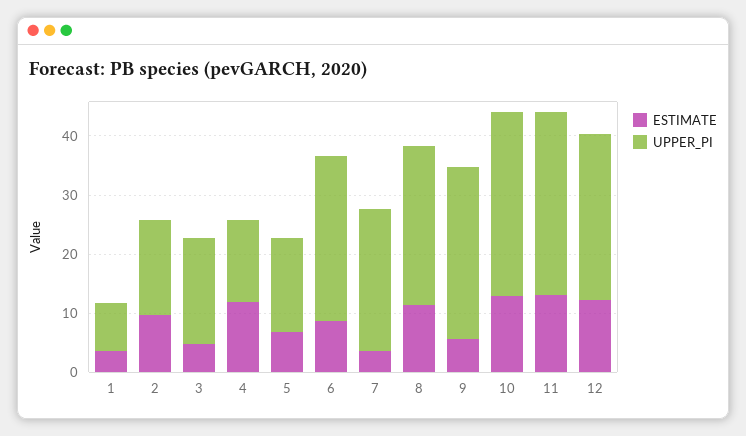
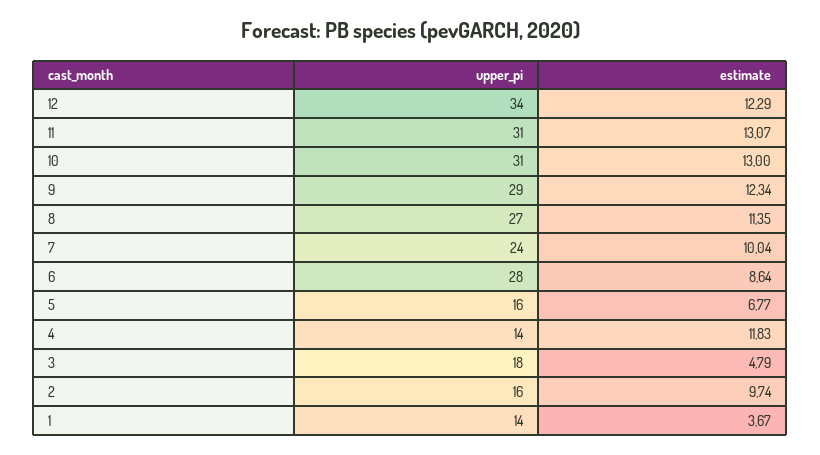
UPPER_PI, 1: 8 -> 14
ESTIMATE, 7: 4 -> 10.04
ESTIMATE, 9: 6 -> 12.34
UPPER_PI, 12: 28 -> 34

